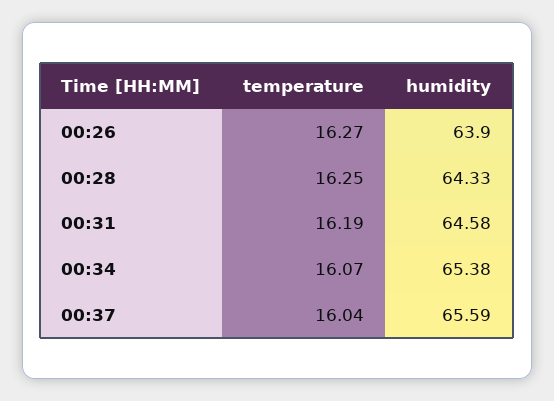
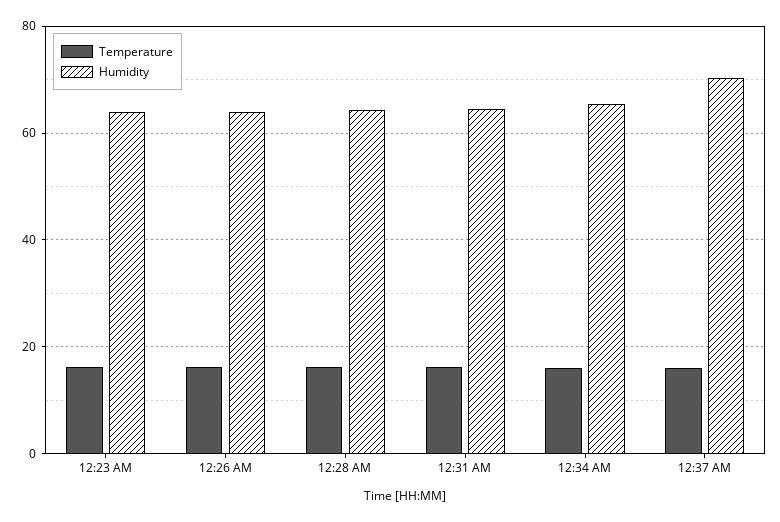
humidity, 00:37: 65.59 -> 70
temperature, 12:23 AM: none -> 16
humidity, 12:23 AM: none -> 64

